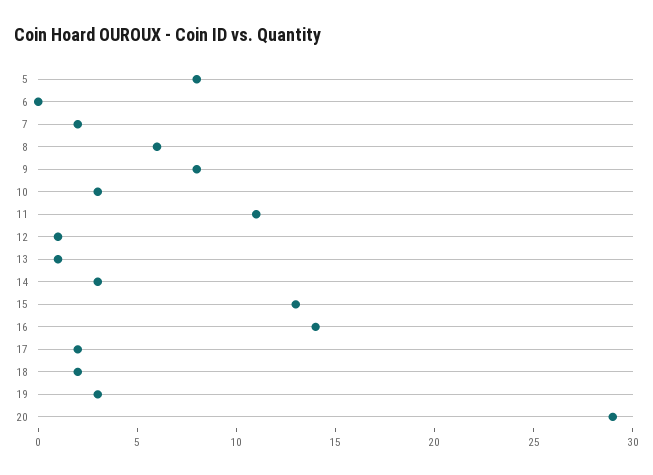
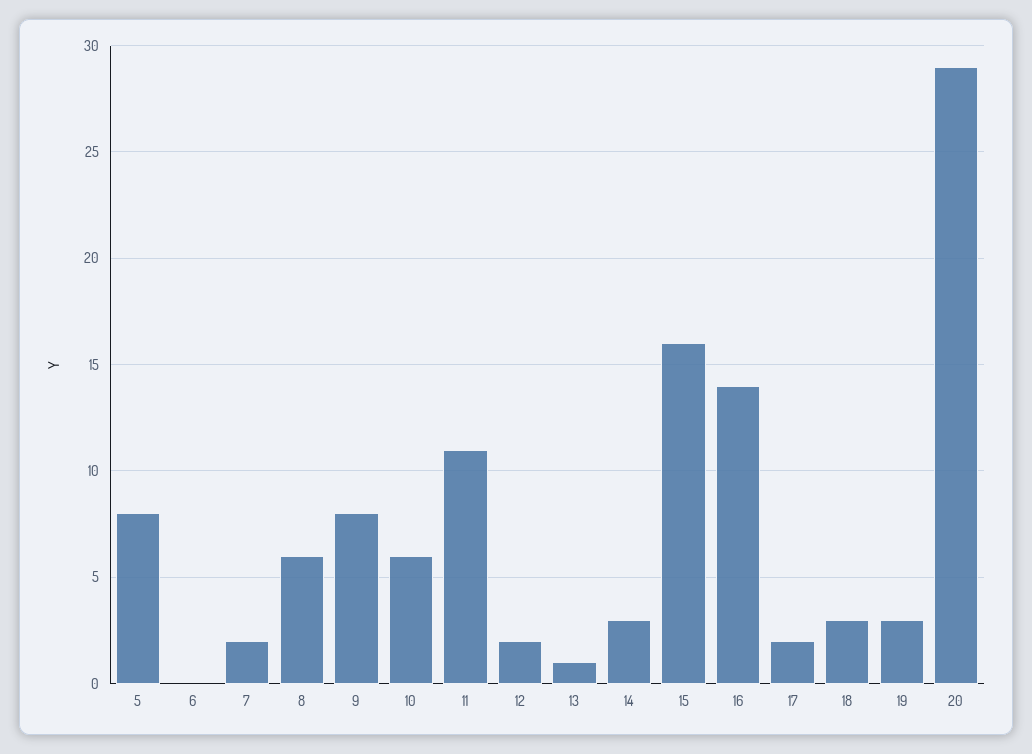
10: 3 -> 6
12: 1 -> 2
15: 13 -> 16
18: 2 -> 3

